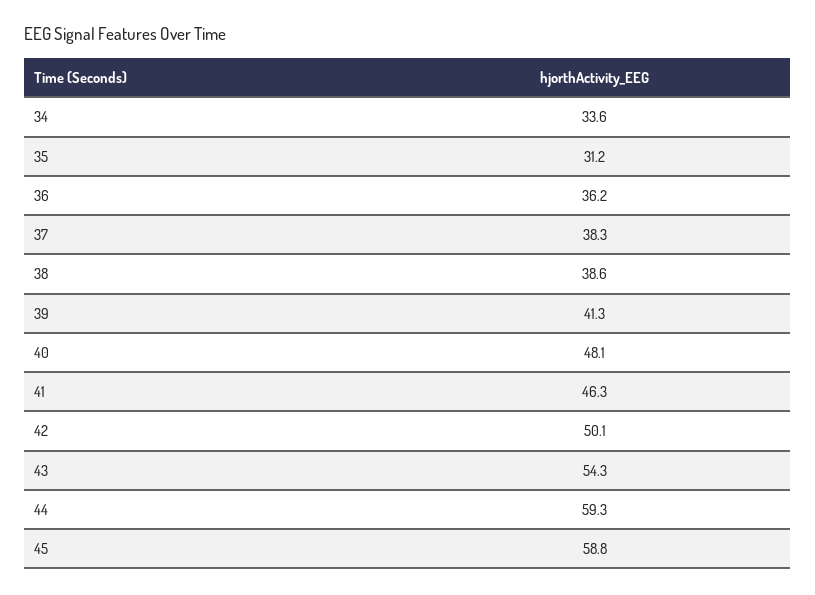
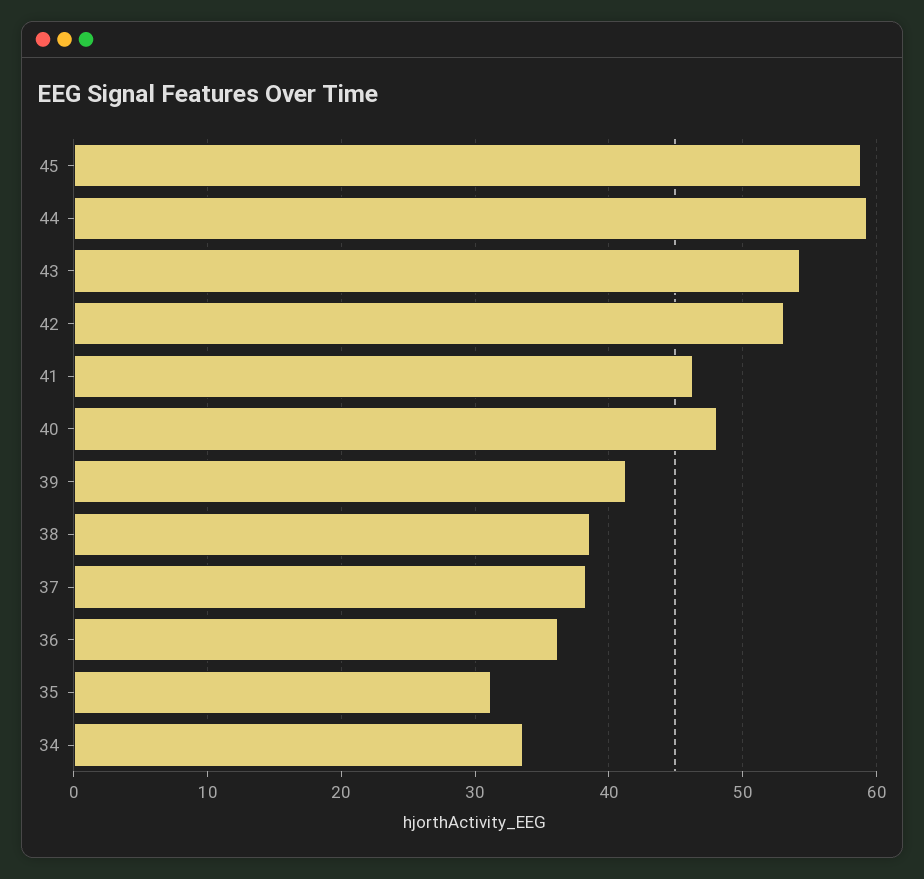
42: 50.1 -> 53

